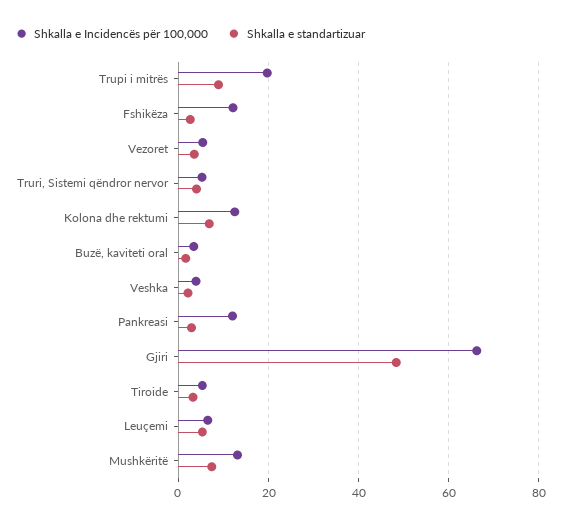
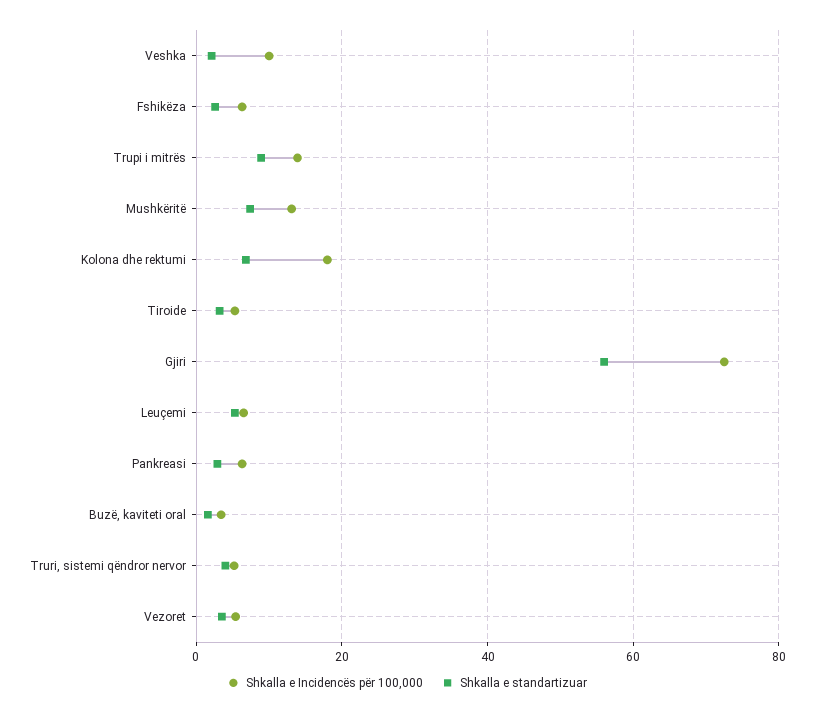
Shkalla e Incidencës për 100,000, Trupi i mitrës: 20 -> 14
Shkalla e Incidencës për 100,000, Fshikëza: 12 -> 6
Shkalla e Incidencës për 100,000, Kolona dhe rektumi: 12 -> 18
Shkalla e Incidencës për 100,000, Veshka: 4 -> 10
Shkalla e Incidencës për 100,000, Pankreasi: 12 -> 6
Shkalla e Incidencës për 100,000, Gjiri: 66 -> 72
Shkalla e standartizuar, Gjiri: 48 -> 56

